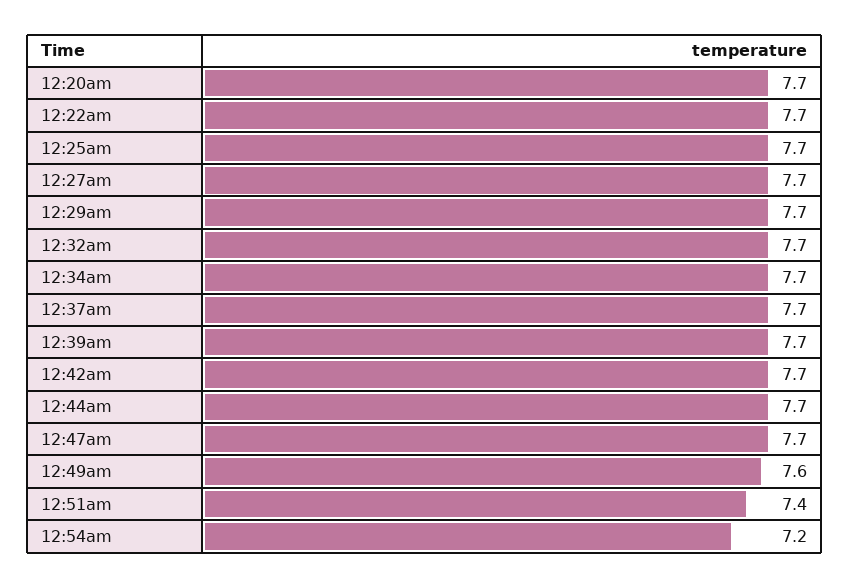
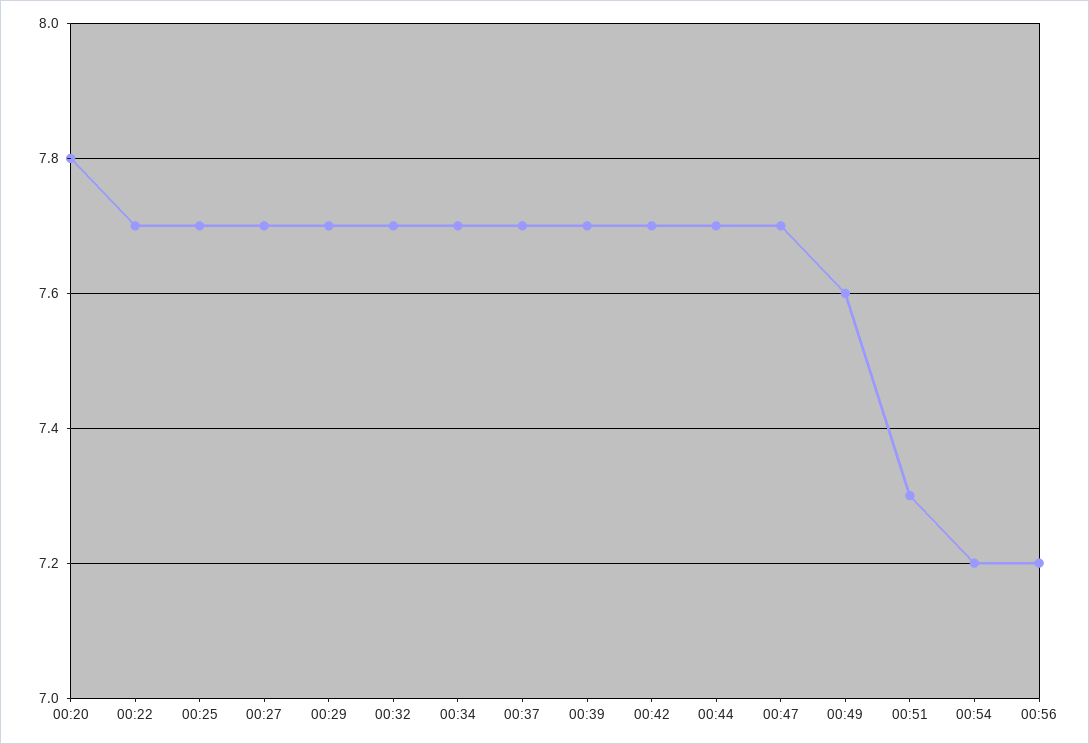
12:20am: 7.7 -> 7.8
12:51am: 7.4 -> 7.3
00:56: none -> 7.2

